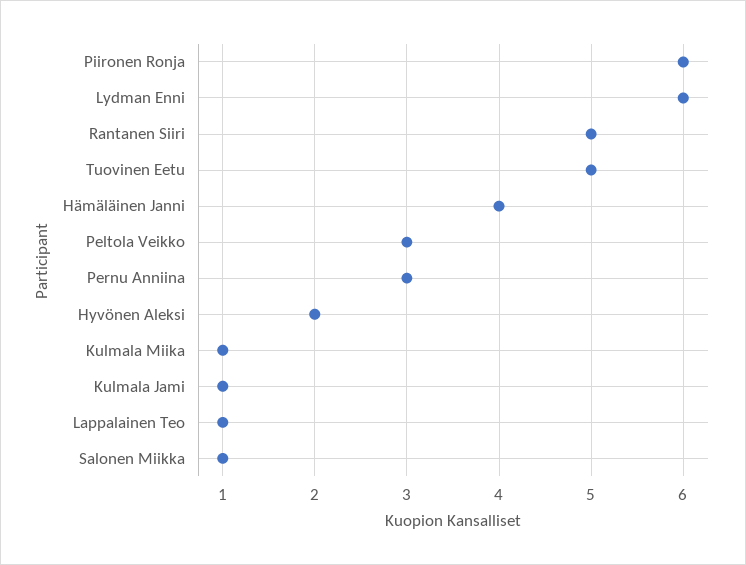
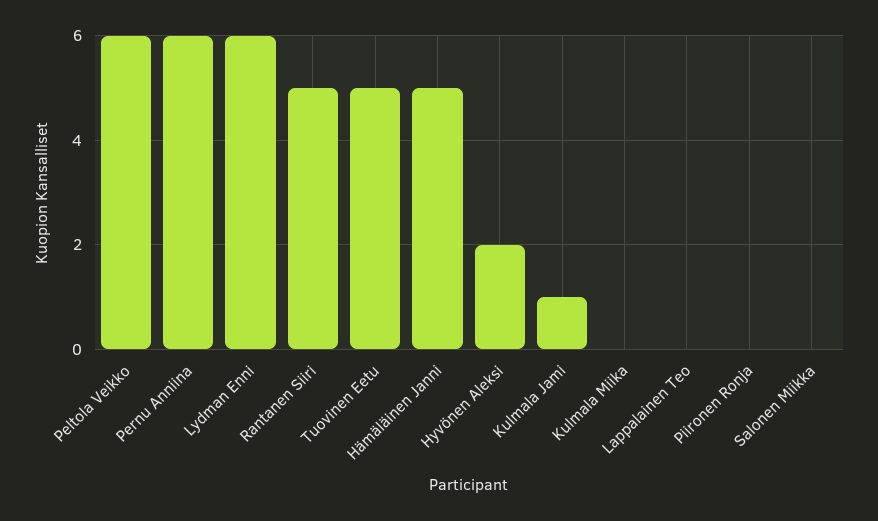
Piironen Ronja: 6 -> 0
Hämäläinen Janni: 4 -> 5
Peltola Veikko: 3 -> 6
Pernu Anniina: 3 -> 6
Kulmala Miika: 1 -> 0
Lappalainen Teo: 1 -> 0
Salonen Miikka: 1 -> 0

